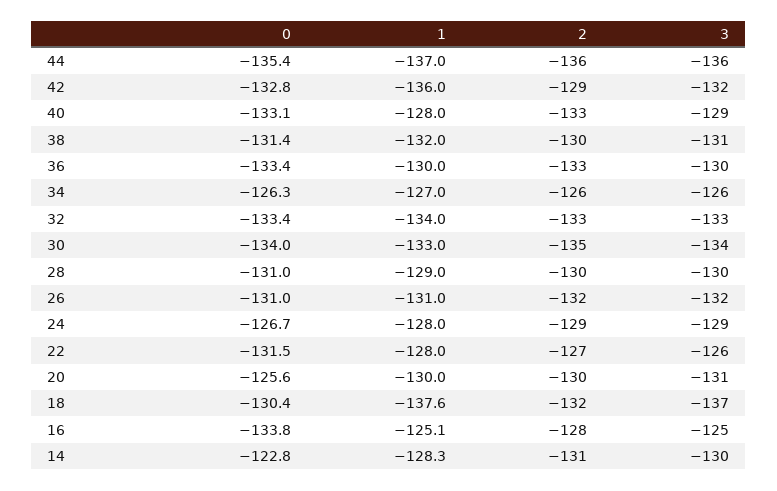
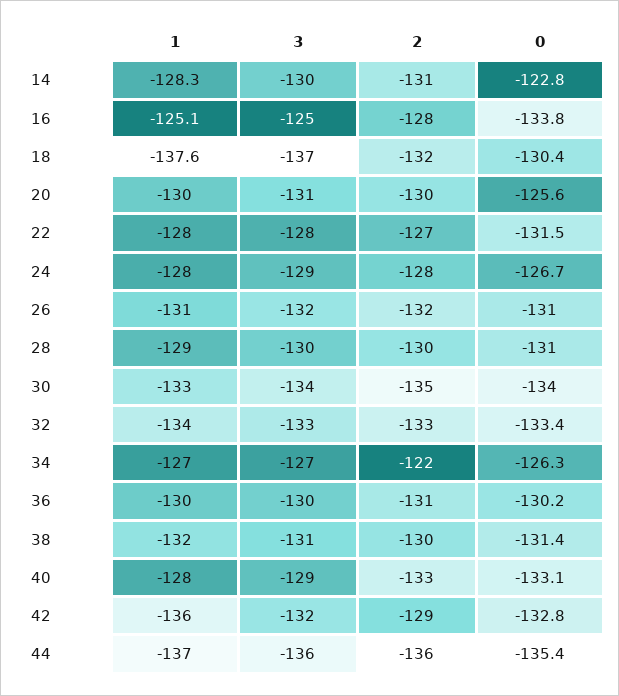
0, 36: -133.4 -> -130.2
2, 36: -133 -> -131
2, 34: -126 -> -122
3, 34: -126 -> -127
2, 24: -129 -> -128
3, 22: -126 -> -128

